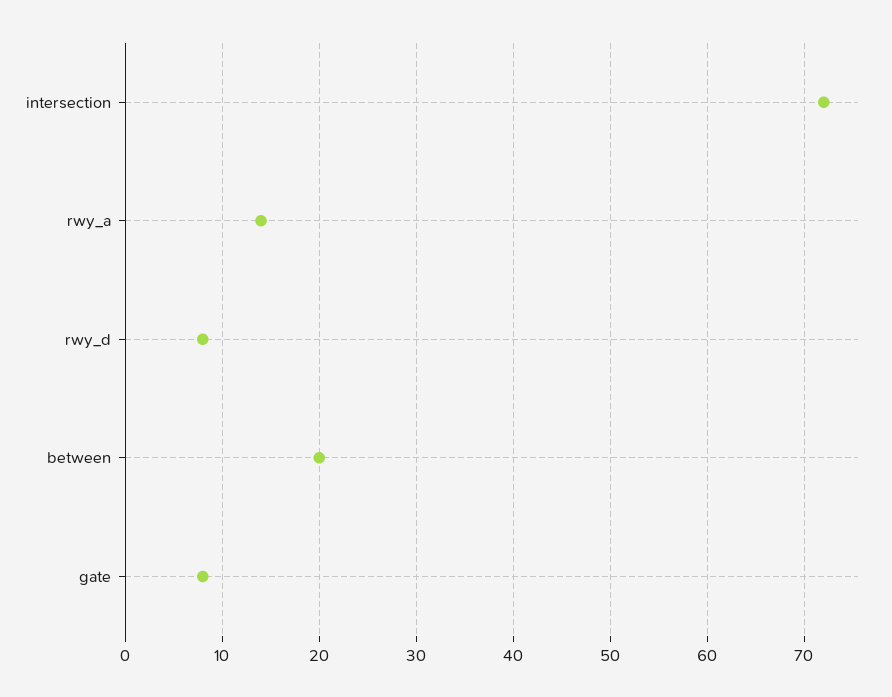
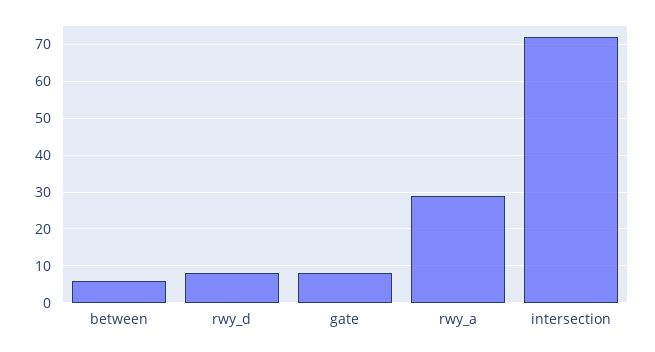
rwy_a: 14 -> 30
between: 20 -> 5

